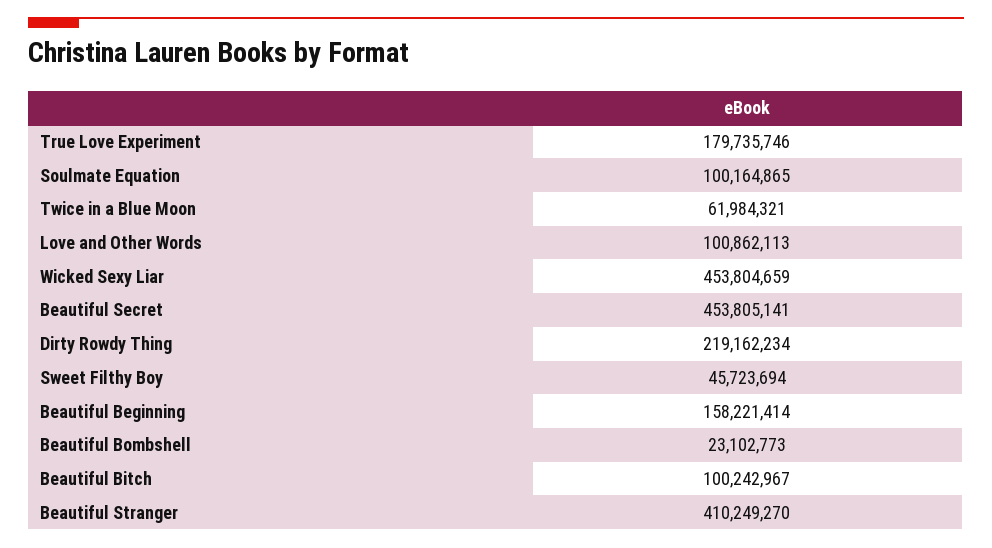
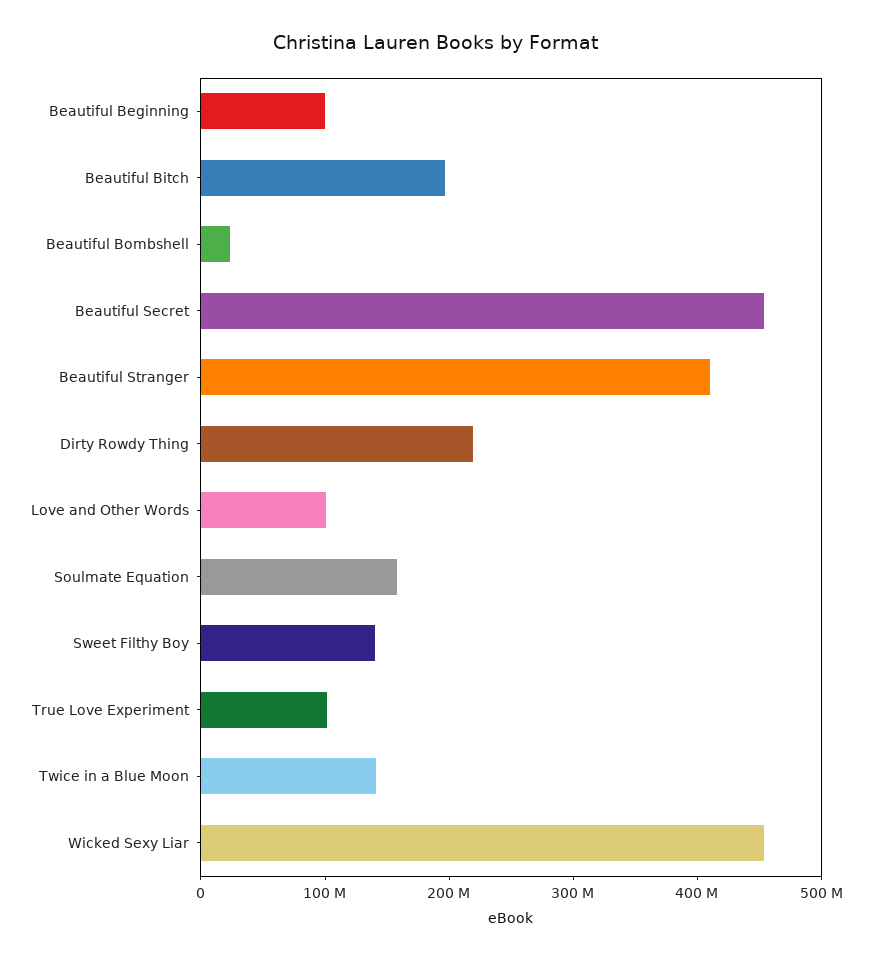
True Love Experiment: 179735746 -> 100000000
Soulmate Equation: 100164865 -> 160000000
Twice in a Blue Moon: 61984321 -> 140000000
Sweet Filthy Boy: 45723694 -> 140000000
Beautiful Beginning: 158221414 -> 100000000
Beautiful Bitch: 100242967 -> 200000000

